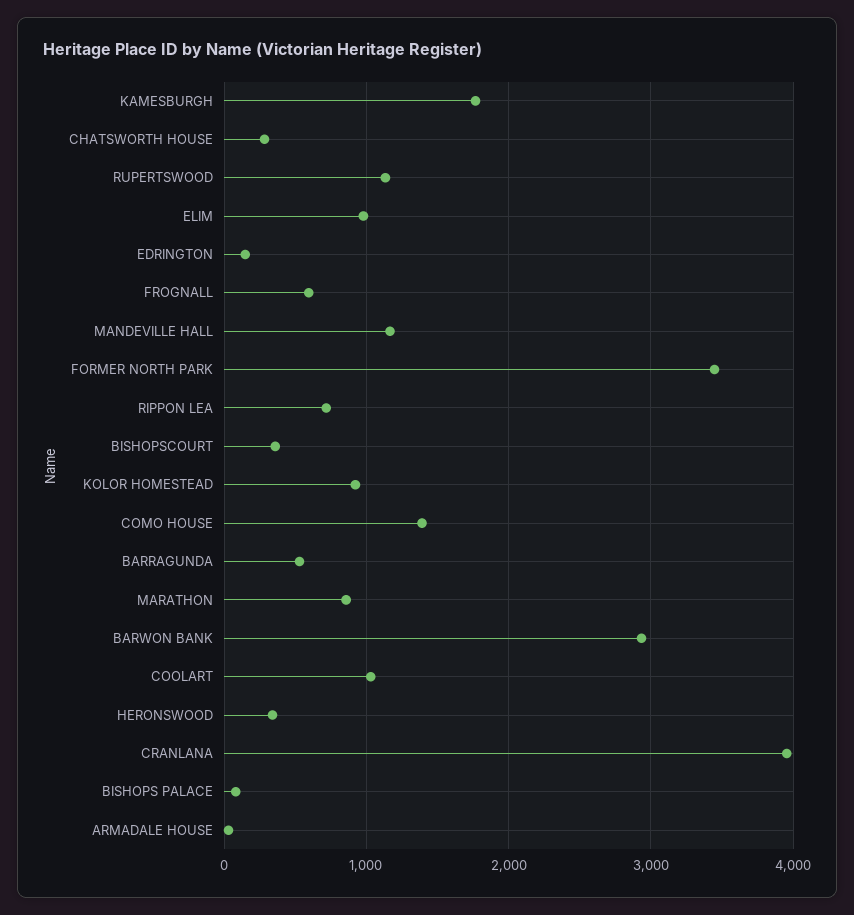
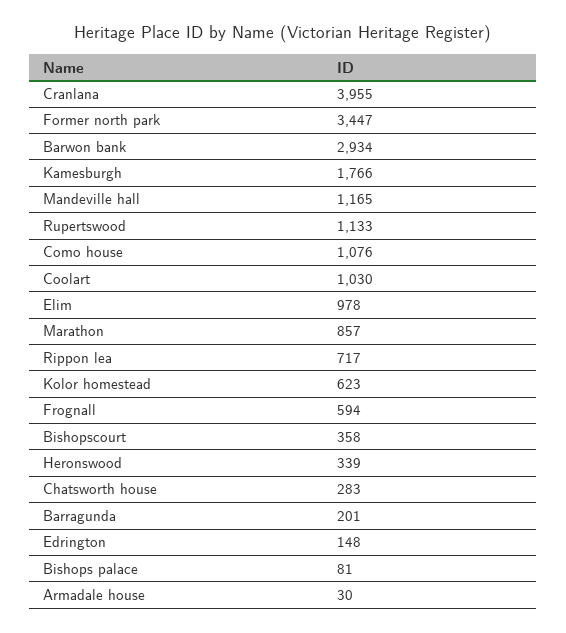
KOLOR HOMESTEAD: 900 -> 623
COMO HOUSE: 1400 -> 1076
BARRAGUNDA: 500 -> 201

